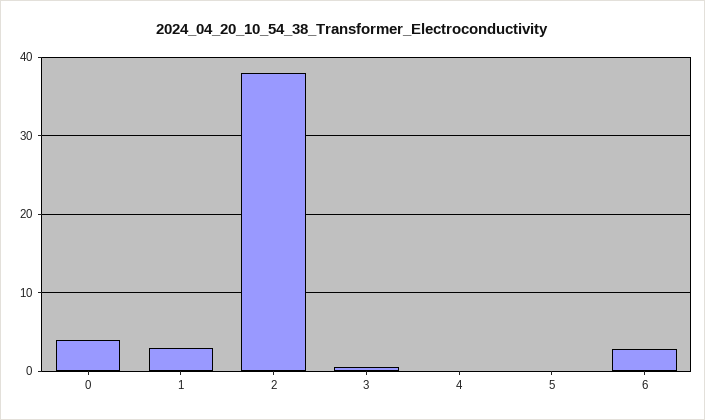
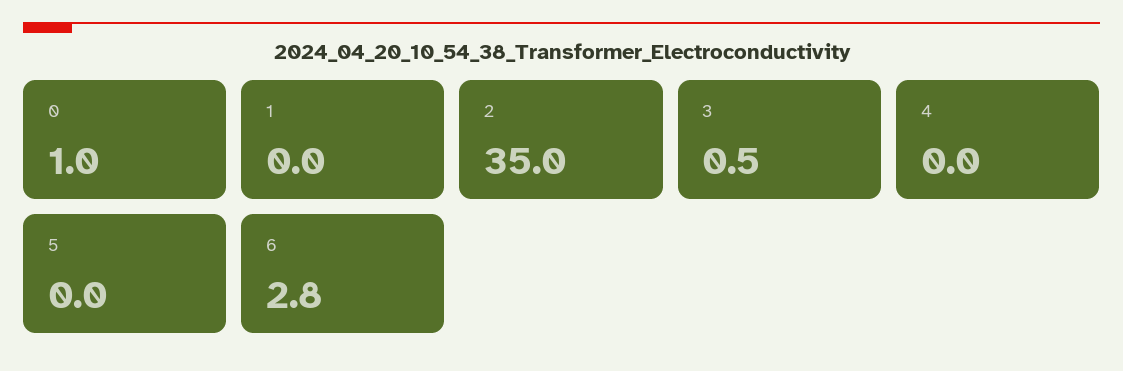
0: 4 -> 1
1: 3 -> 0
2: 38 -> 35

